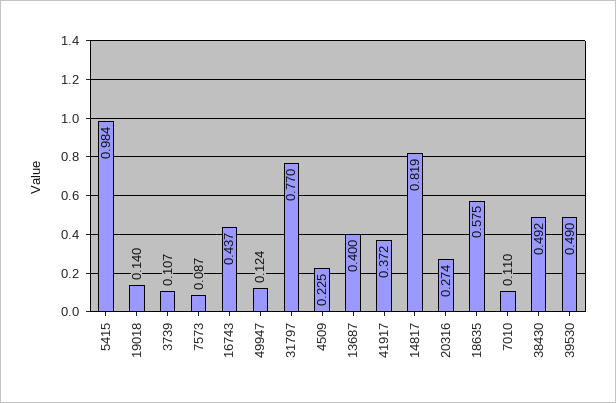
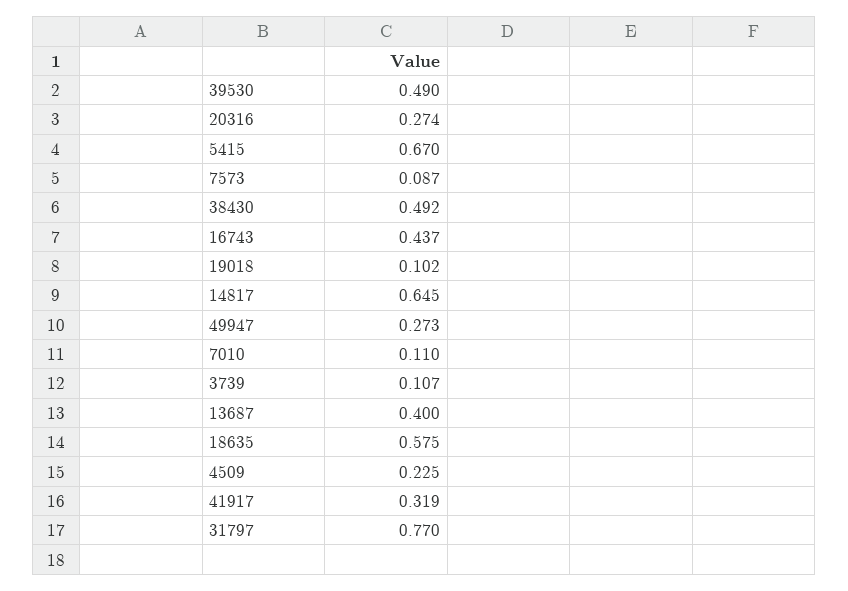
5415: 0.984 -> 0.67
19018: 0.14 -> 0.102
49947: 0.124 -> 0.273
41917: 0.372 -> 0.319
14817: 0.819 -> 0.645

